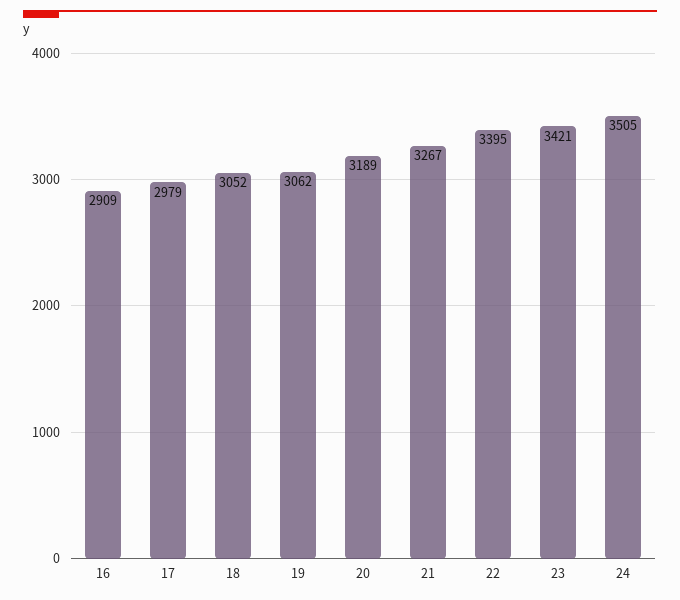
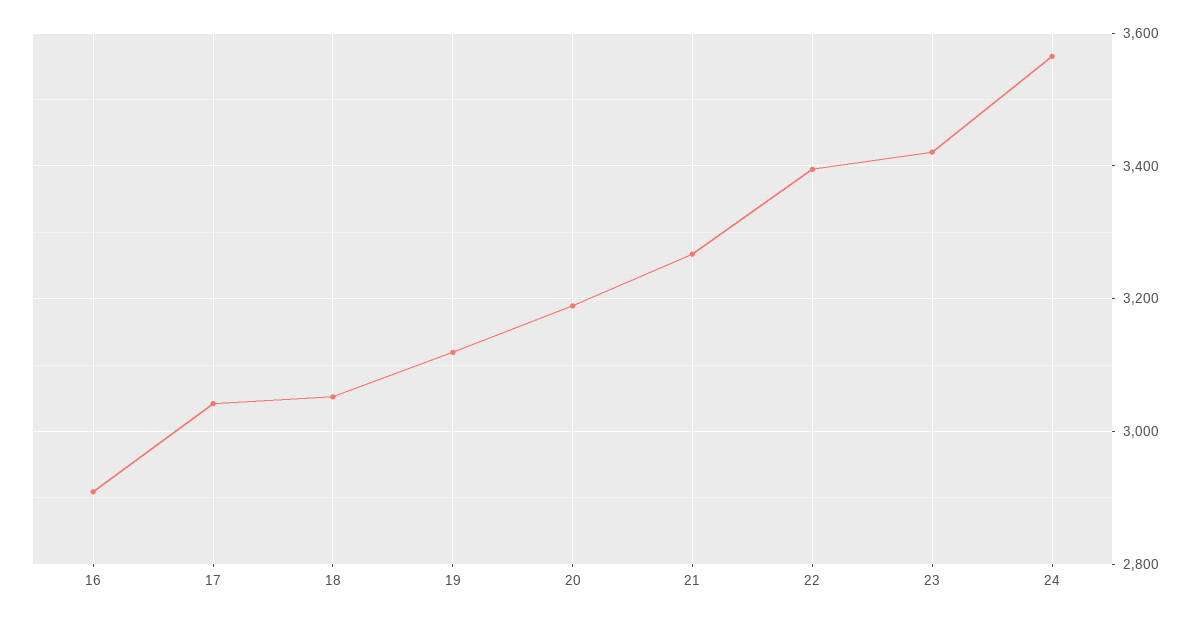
17: 2979 -> 3040
19: 3062 -> 3120
24: 3505 -> 3560

